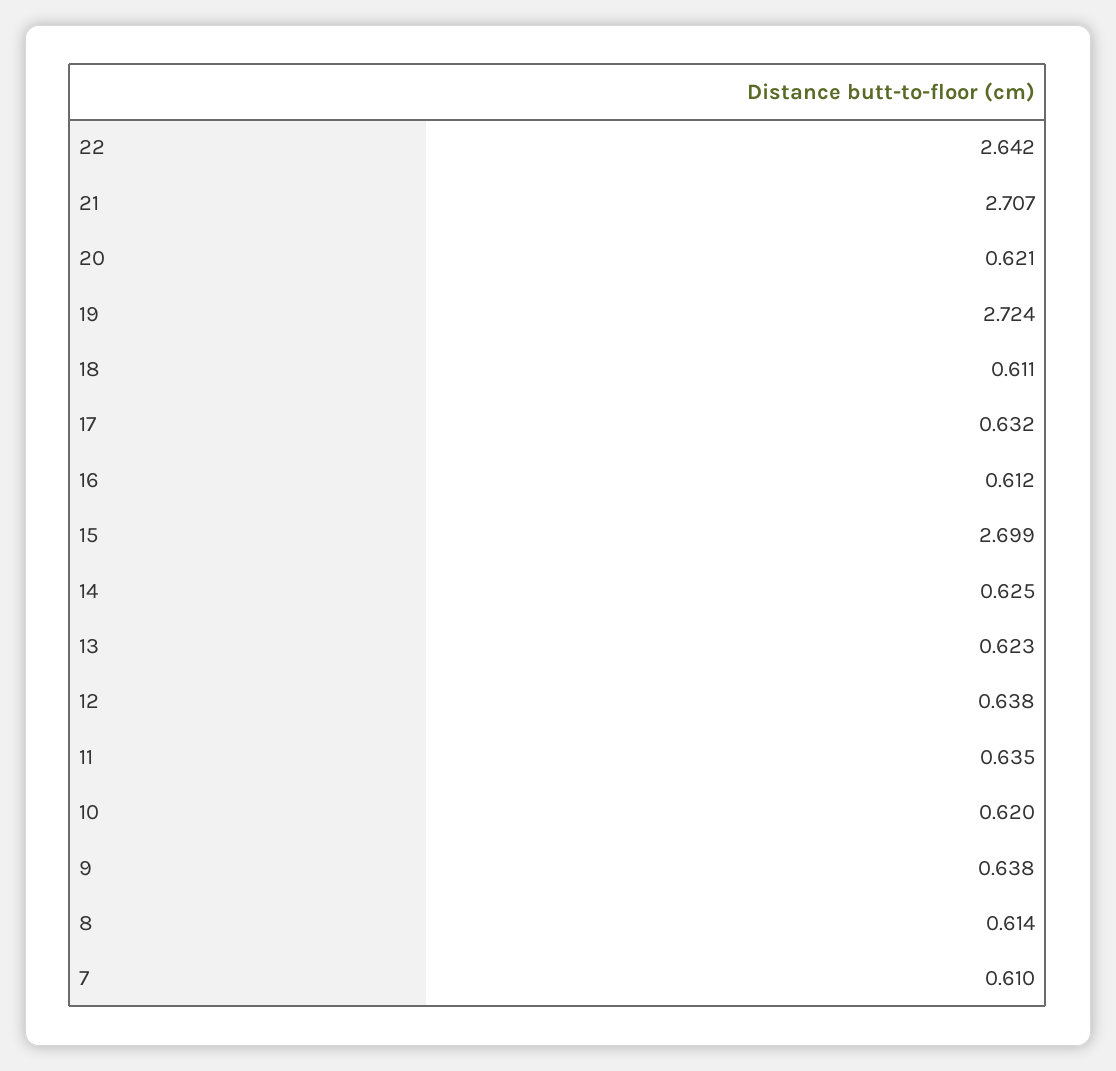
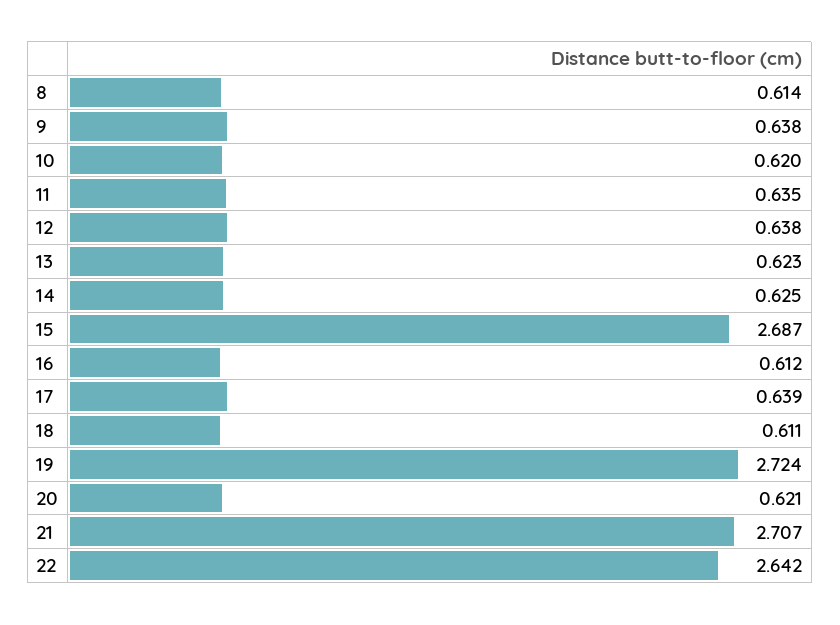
17: 0.632 -> 0.639
15: 2.699 -> 2.687
7: 0.61 -> none

